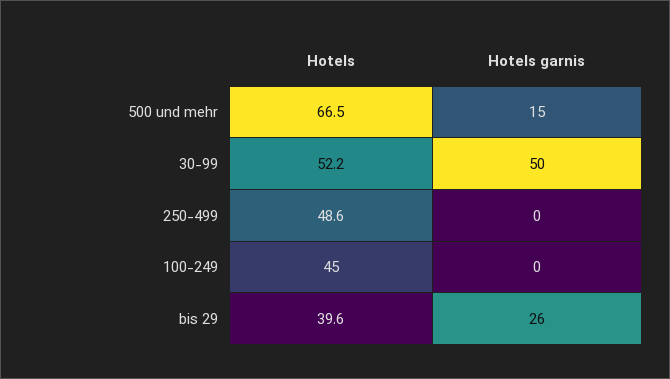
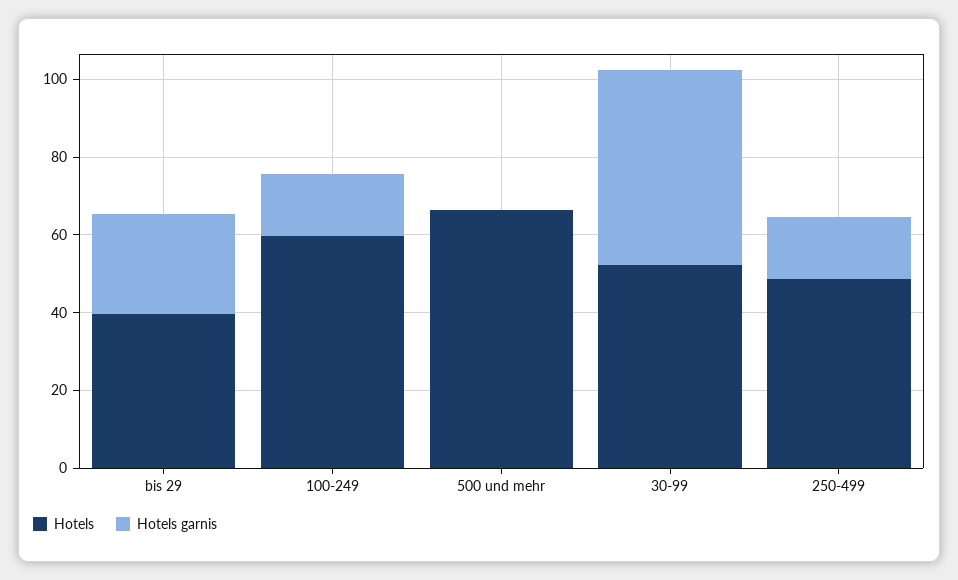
Hotels garnis, 500 und mehr: 15 -> 0
Hotels garnis, 250-499: 0 -> 15
Hotels, 100-249: 45 -> 60
Hotels garnis, 100-249: 0 -> 15

